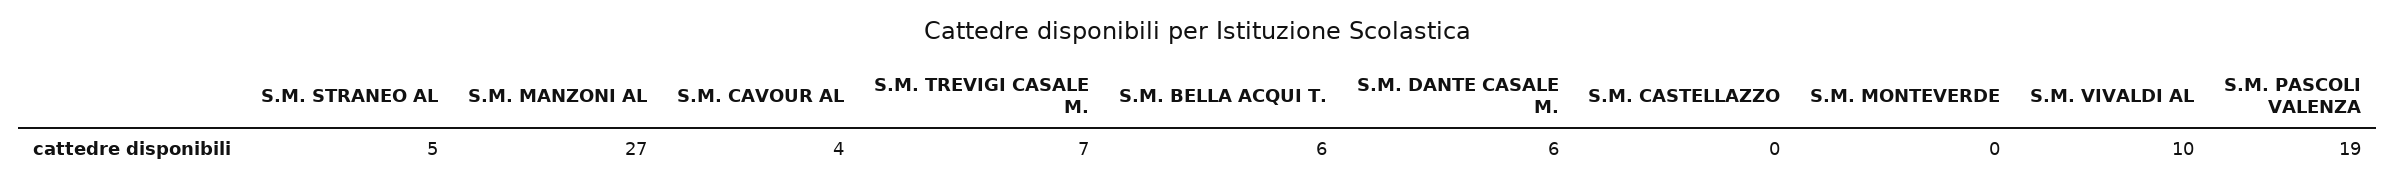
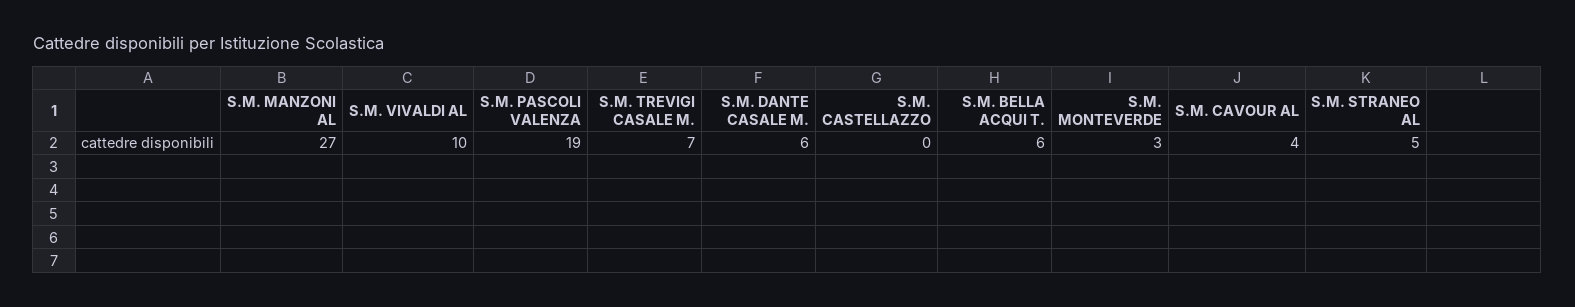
S.M. MONTEVERDE: 0 -> 3

